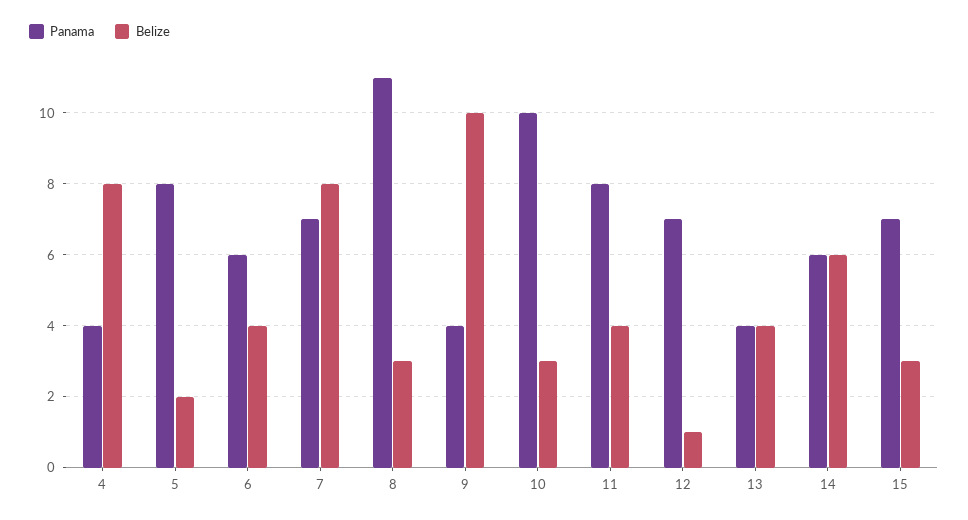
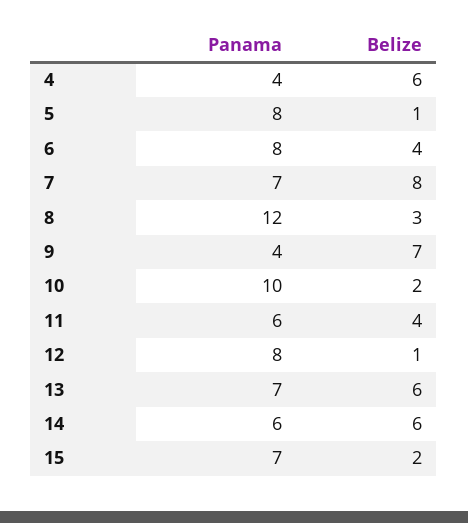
Belize, 4: 8 -> 6
Belize, 5: 2 -> 1
Panama, 6: 6 -> 8
Panama, 8: 11 -> 12
Belize, 9: 10 -> 7
Belize, 10: 3 -> 2
Panama, 11: 8 -> 6
Panama, 12: 7 -> 8
Panama, 13: 4 -> 7
Belize, 13: 4 -> 6
Belize, 15: 3 -> 2

